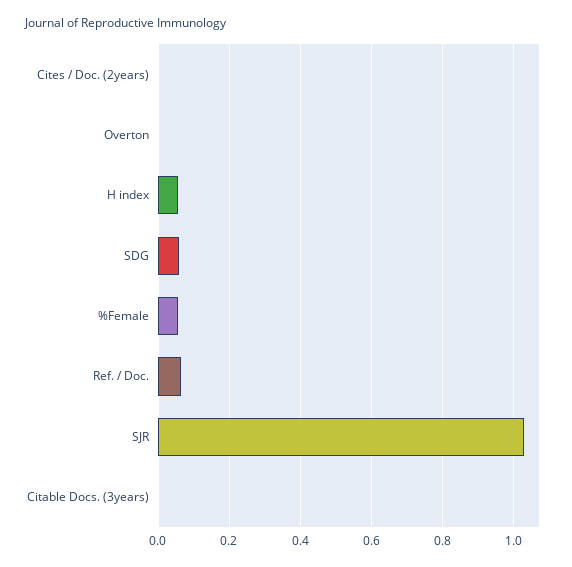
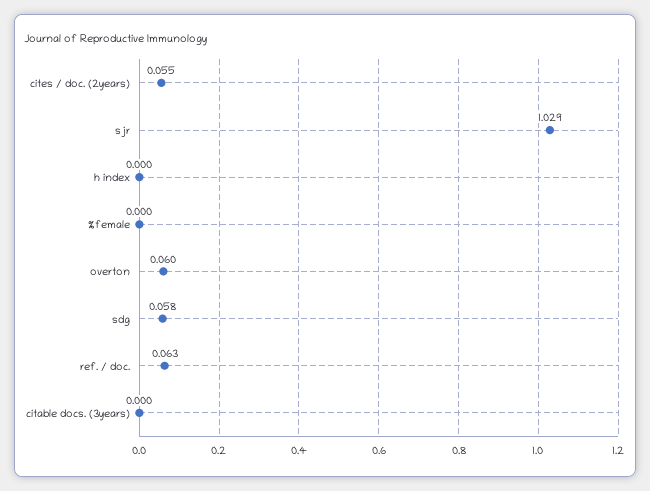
Cites / Doc. (2years): 0 -> 0.055
Overton: 0 -> 0.06
H index: 0.06 -> 0
%Female: 0.06 -> 0

